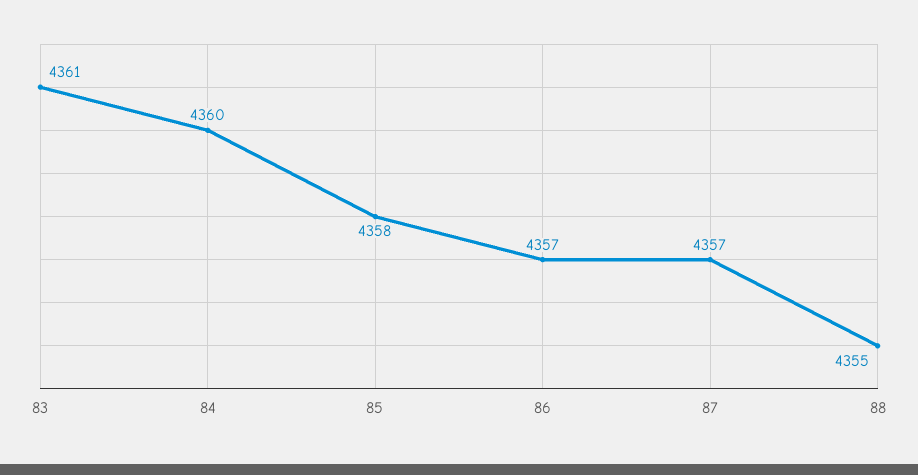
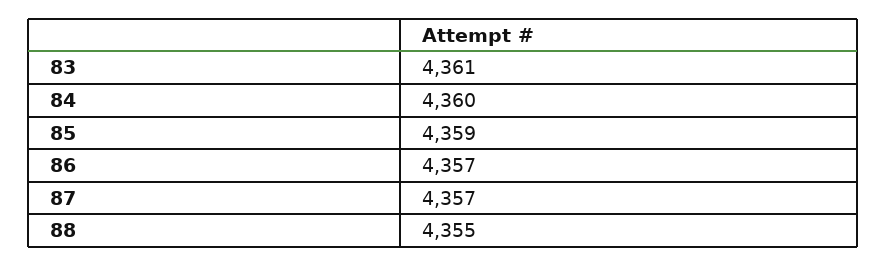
85: 4358 -> 4359

